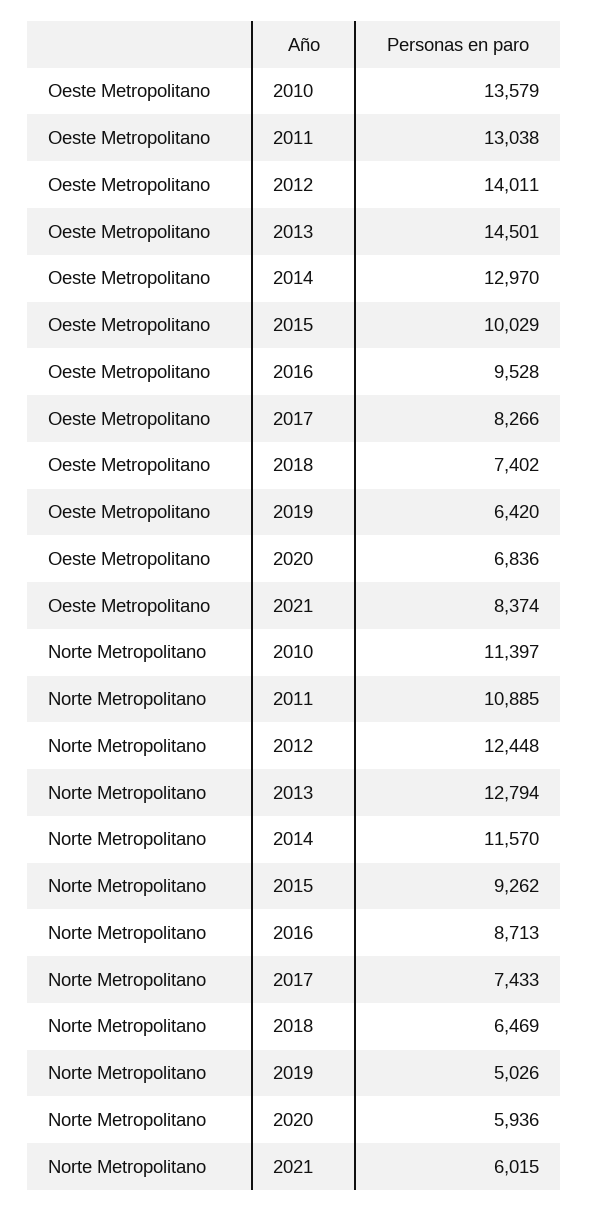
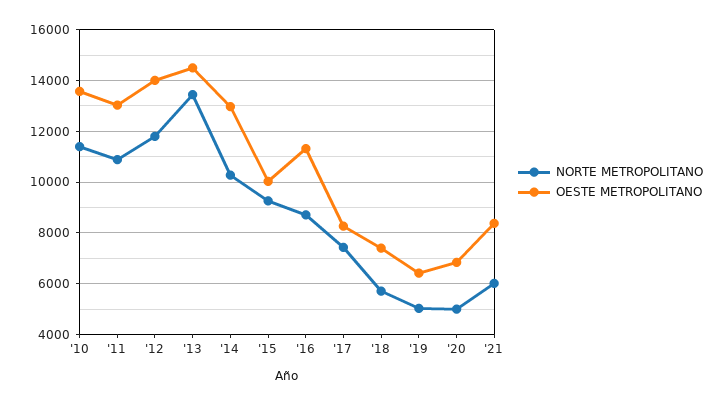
Oeste Metropolitano, 2016: 9528 -> 11250
Norte Metropolitano, 2012: 12448 -> 11750
Norte Metropolitano, 2013: 12794 -> 13500
Norte Metropolitano, 2014: 11570 -> 10250
Norte Metropolitano, 2018: 6469 -> 5750
Norte Metropolitano, 2020: 5936 -> 5000

